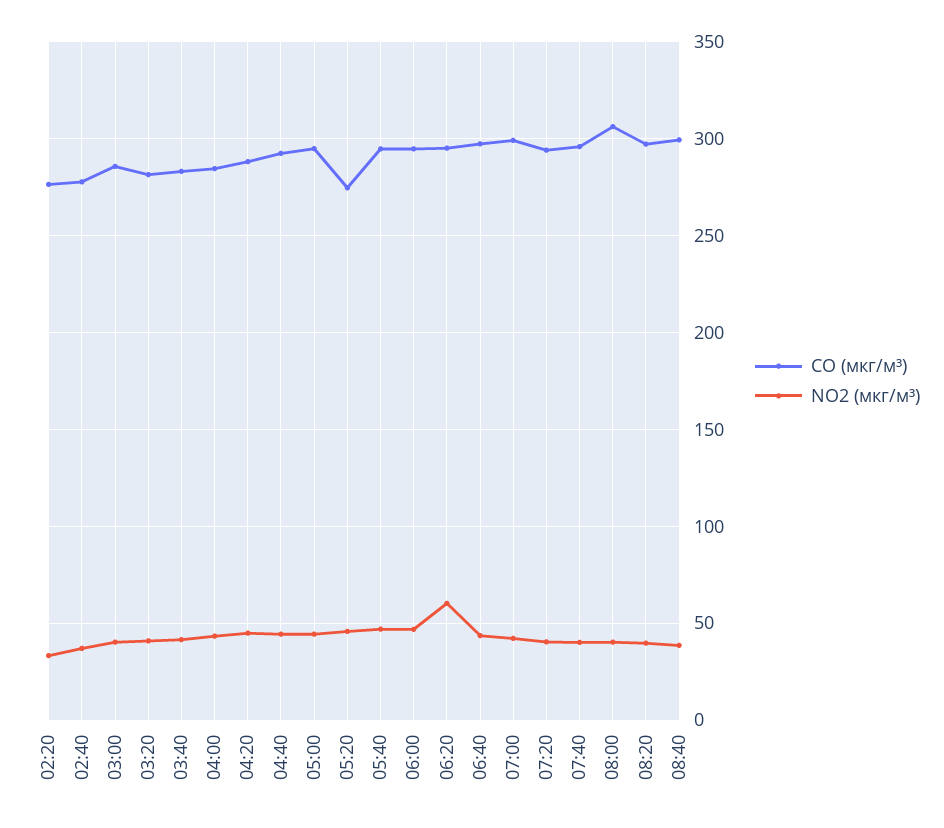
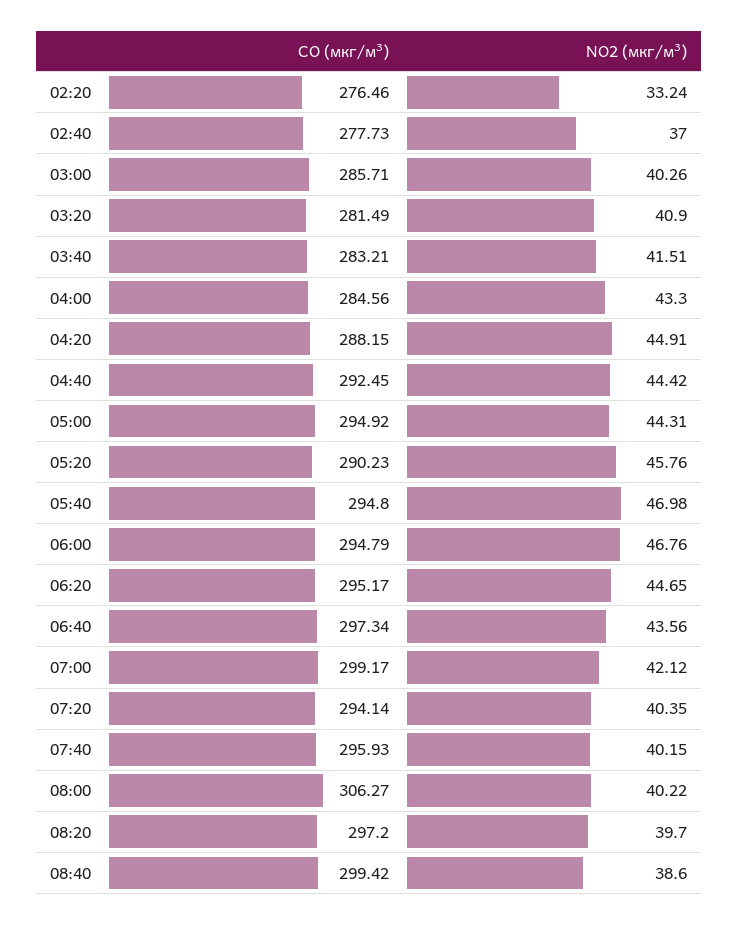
CO (мкг/м³), 05:20: 275 -> 290.23
NO2 (мкг/м³), 06:20: 60 -> 44.65

